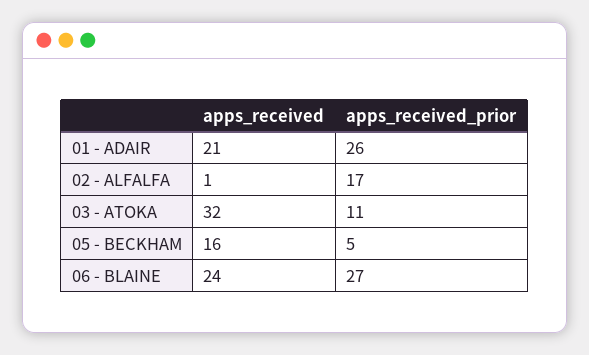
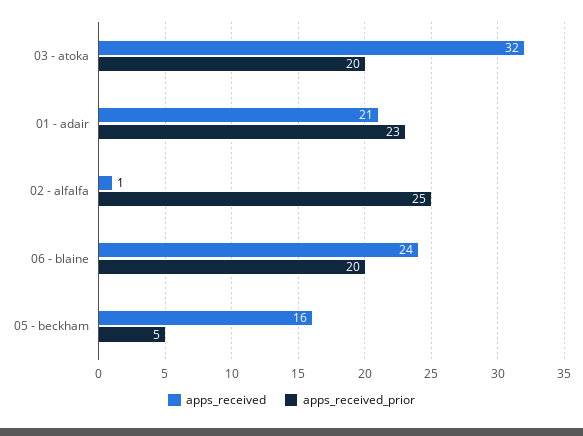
apps_received_prior, 01 - ADAIR: 26 -> 23
apps_received_prior, 02 - ALFALFA: 17 -> 25
apps_received_prior, 03 - ATOKA: 11 -> 20
apps_received_prior, 06 - BLAINE: 27 -> 20

